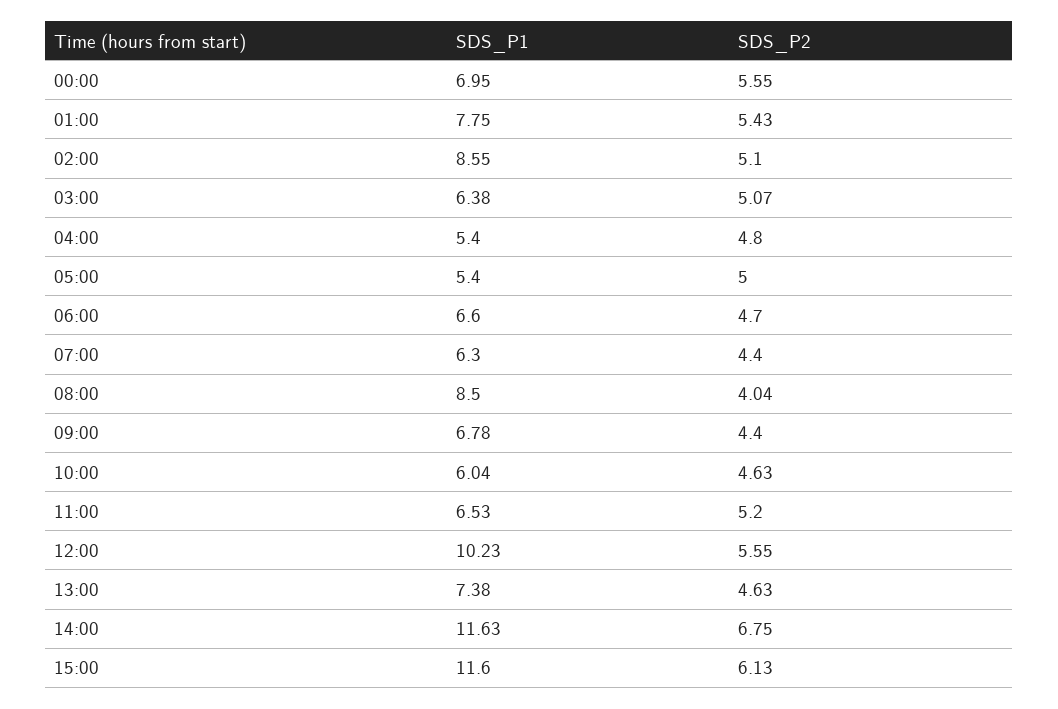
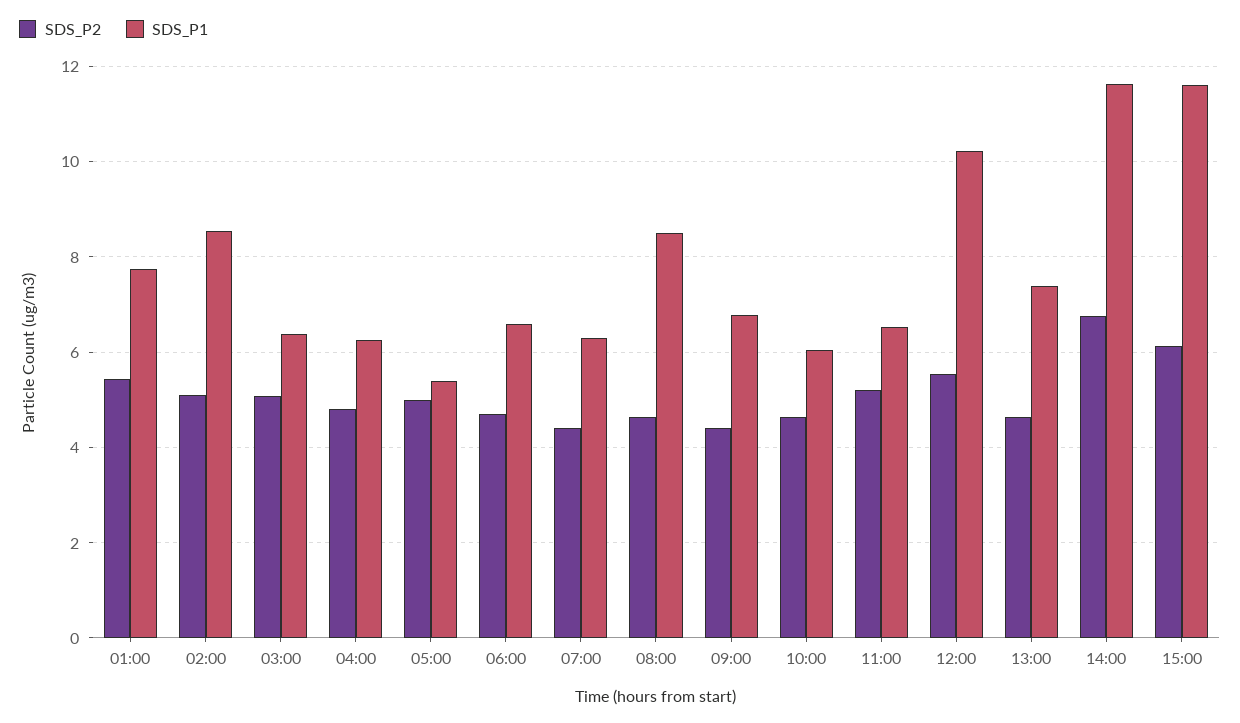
SDS_P1, 00:00: 6.95 -> none
SDS_P2, 00:00: 5.55 -> none
SDS_P1, 04:00: 5.4 -> 6.2
SDS_P2, 08:00: 4.04 -> 4.6

